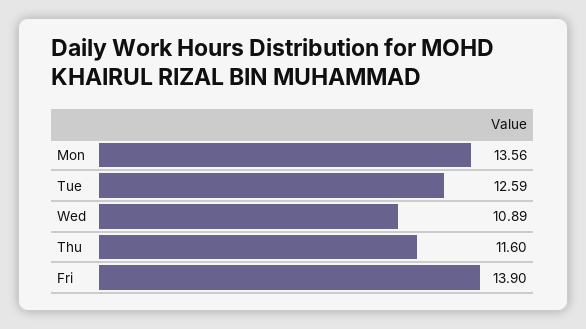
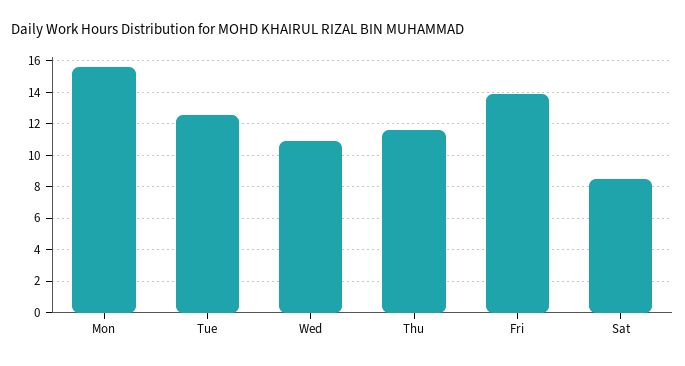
Mon: 13.56 -> 15.5
Sat: none -> 8.5

